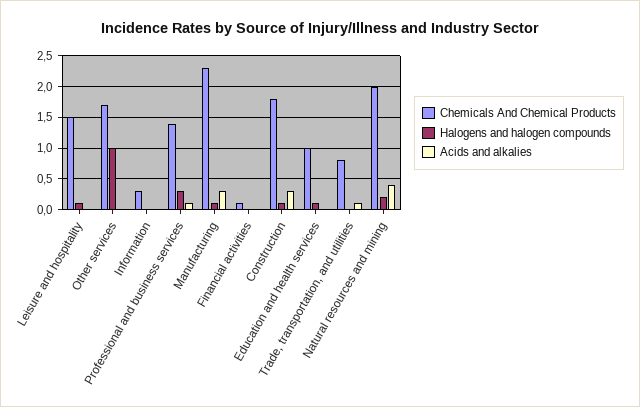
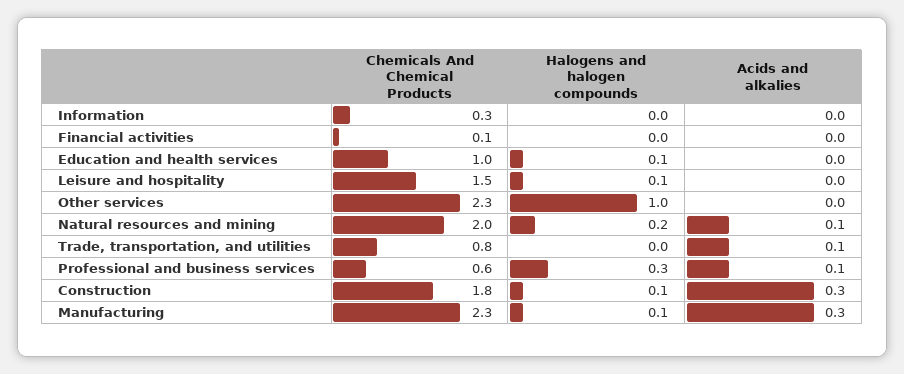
Chemicals And Chemical Products, Other services: 1.7 -> 2.3
Chemicals And Chemical Products, Professional and business services: 1.4 -> 0.6
Acids and alkalies, Natural resources and mining: 0.4 -> 0.1

